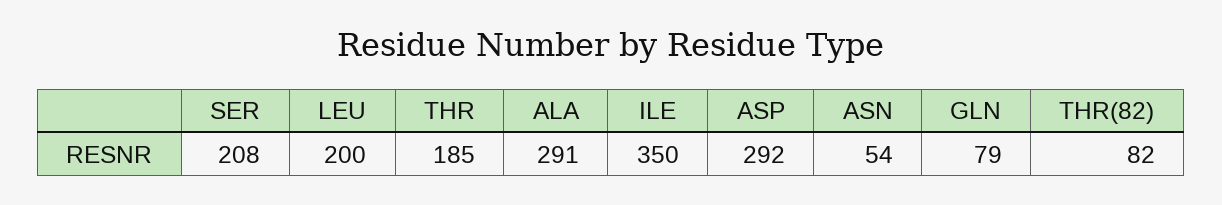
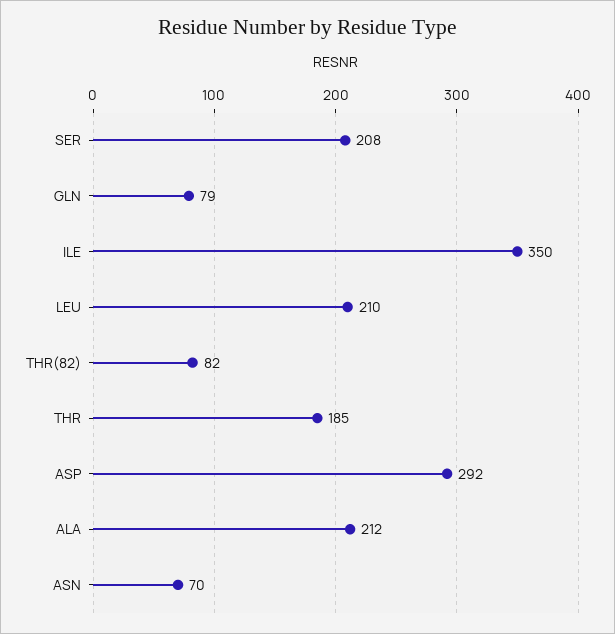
LEU: 200 -> 210
ALA: 291 -> 212
ASN: 54 -> 70

